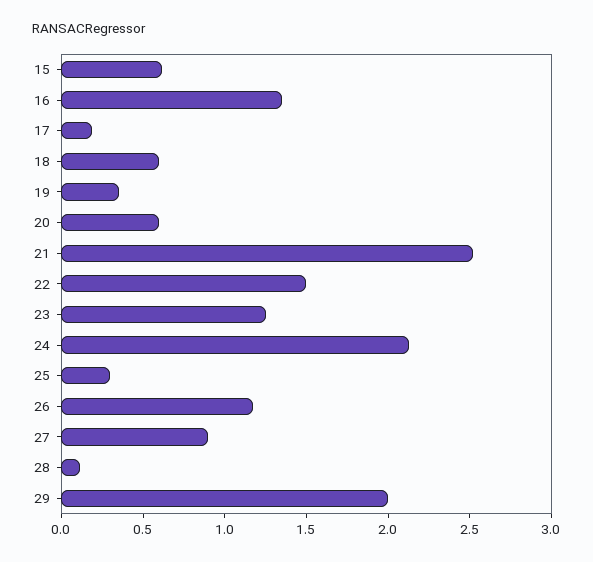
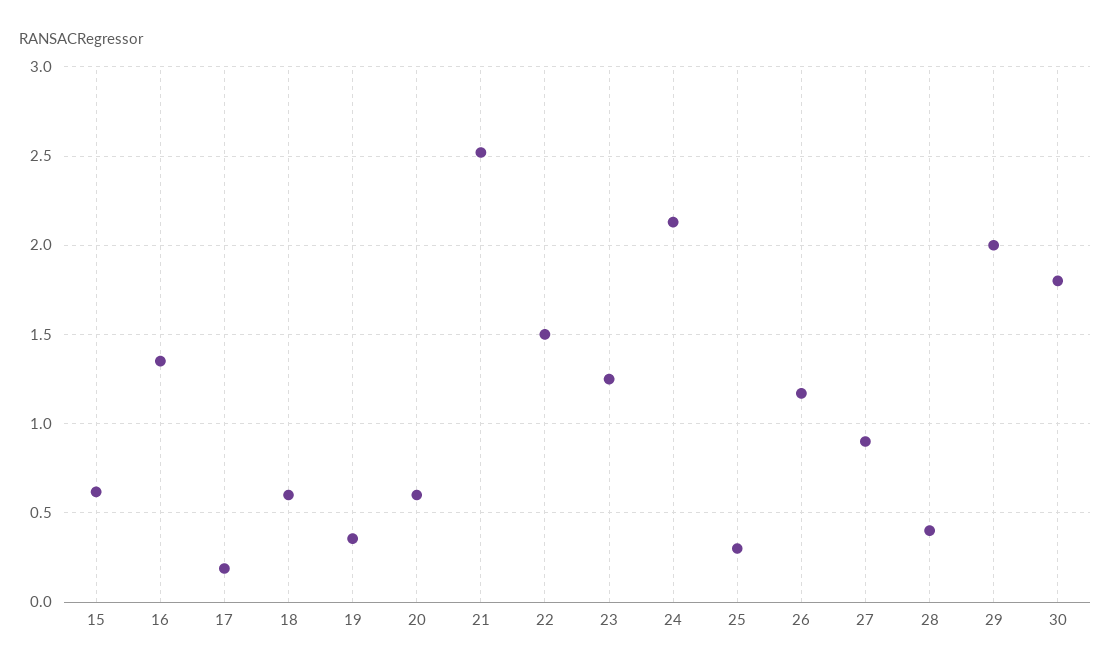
28: 0.1 -> 0.4
30: none -> 1.8

